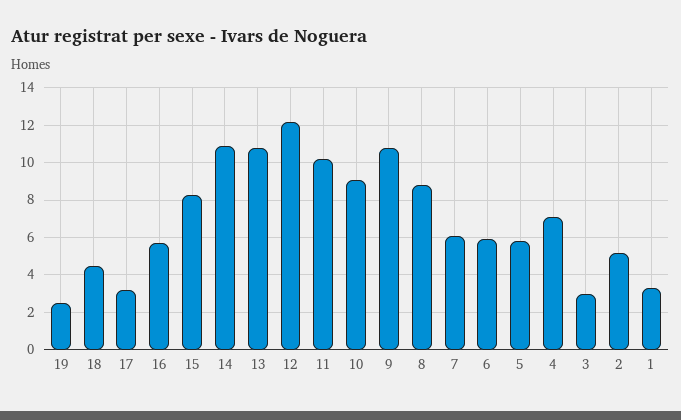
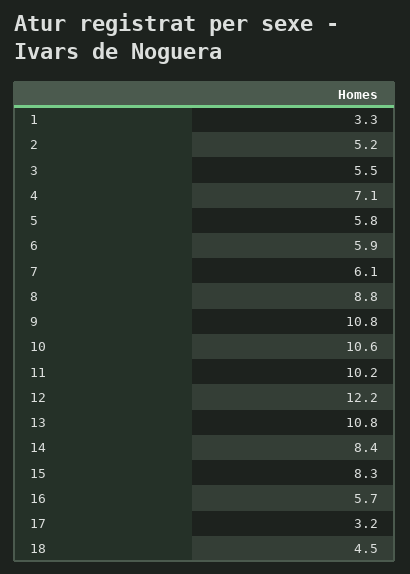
19: 2.5 -> none
14: 11 -> 8.4
10: 9 -> 10.6
3: 3 -> 5.5

